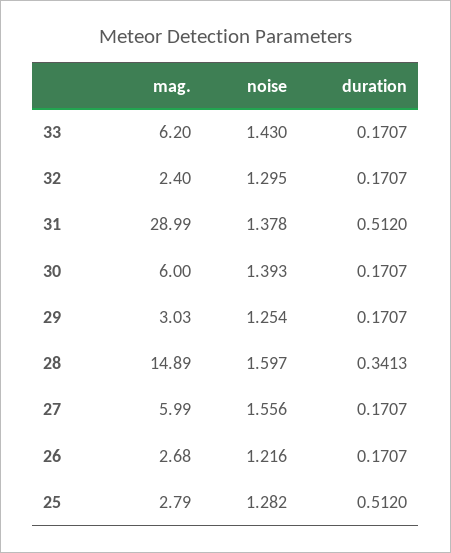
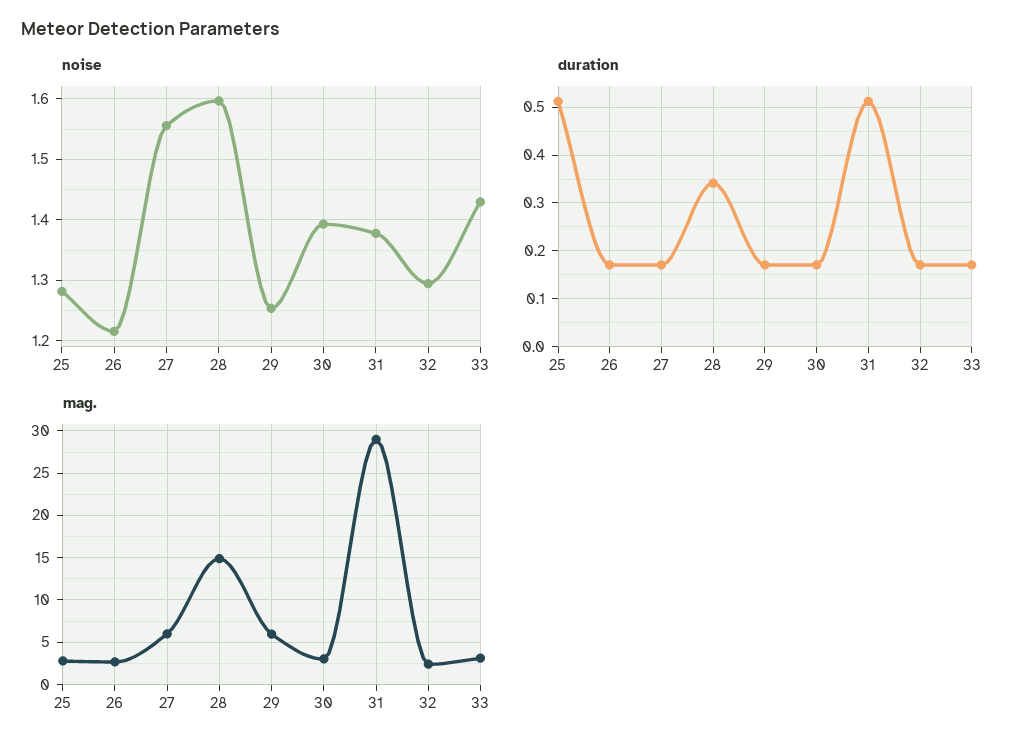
mag., 33: 6.2 -> 3
mag., 30: 6 -> 3
mag., 29: 3.03 -> 6

